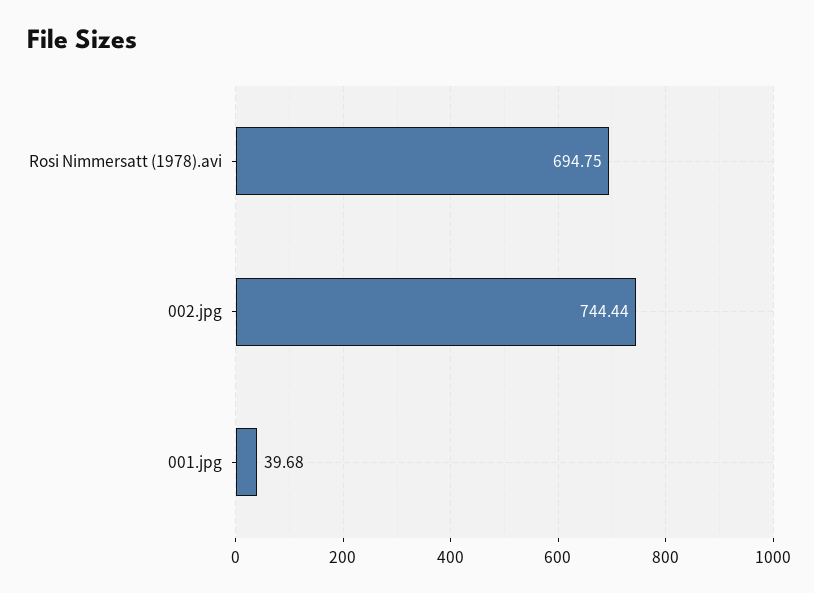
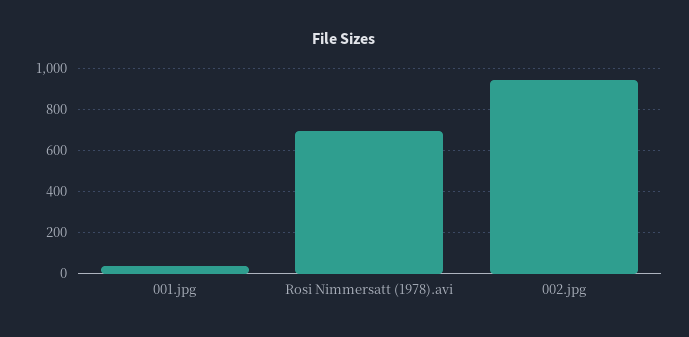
002.jpg: 744.44 -> 950

